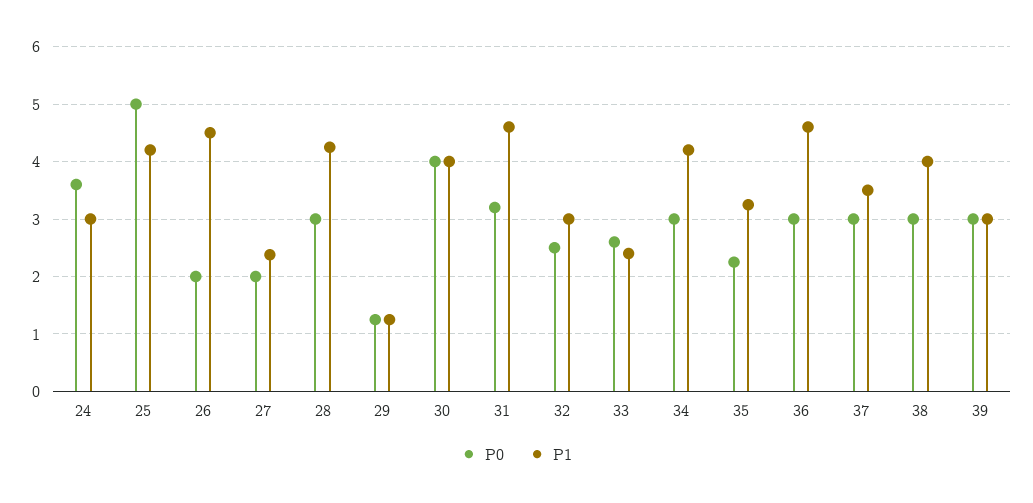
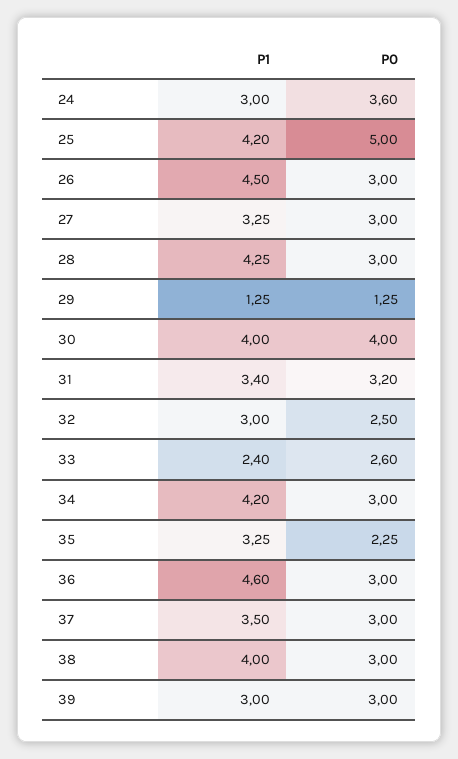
P0, 26: 2 -> 3
P0, 27: 2 -> 3
P1, 27: 2.4 -> 3.25
P1, 31: 4.6 -> 3.4

